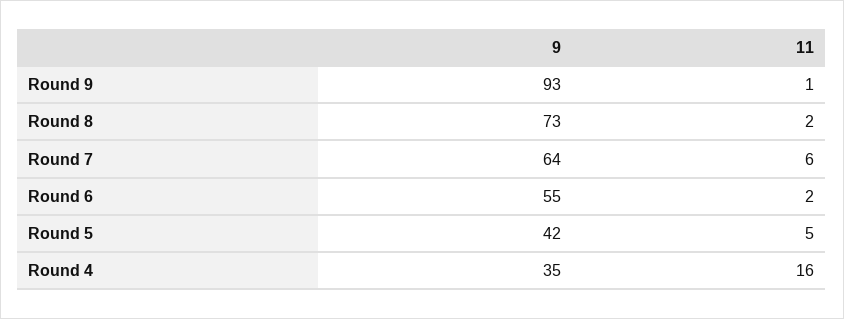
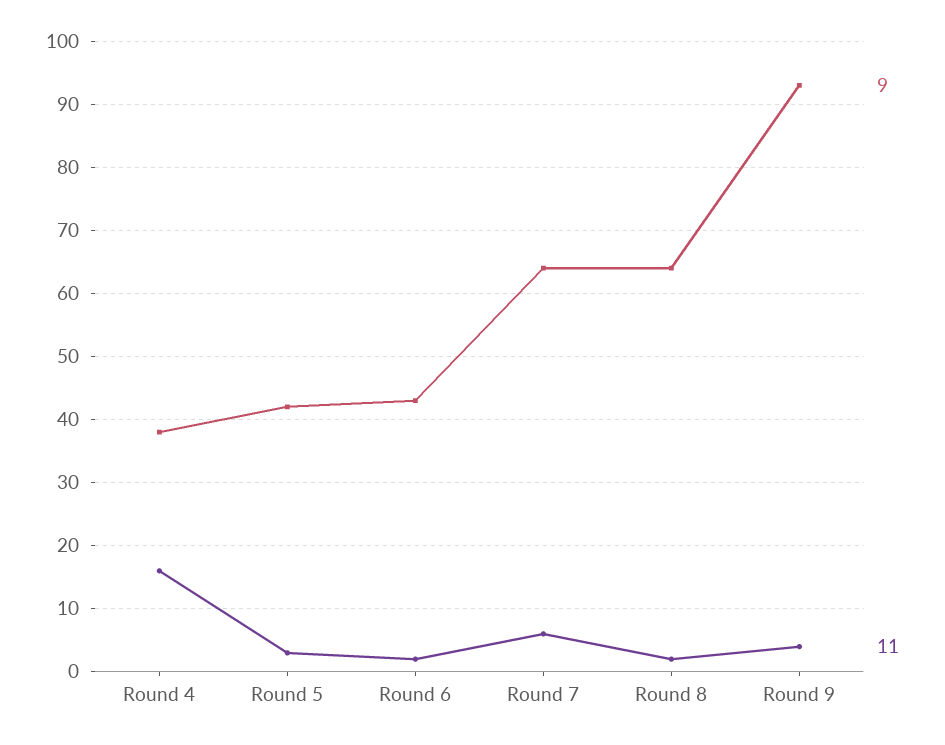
11, Round 9: 1 -> 4
9, Round 8: 73 -> 64
9, Round 6: 55 -> 43
11, Round 5: 5 -> 3
9, Round 4: 35 -> 38

